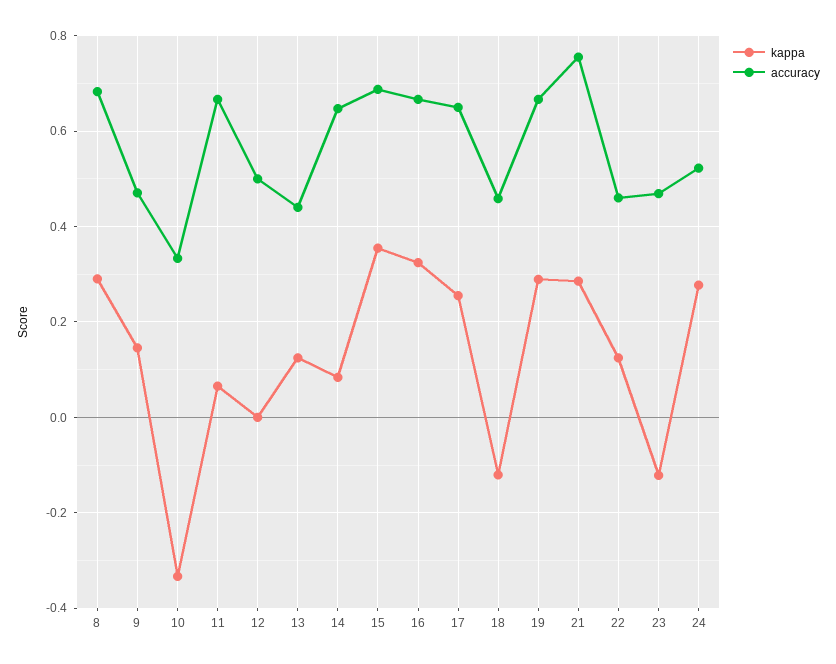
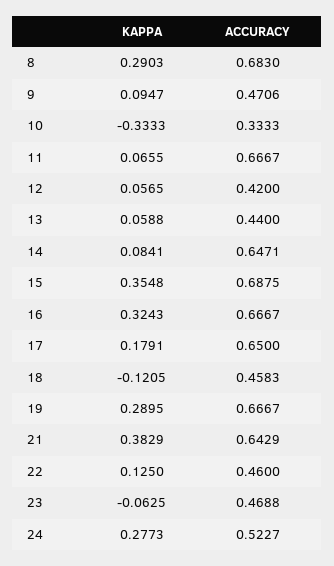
kappa, 9: 0.14 -> 0.0947
kappa, 12: 0 -> 0.0565
accuracy, 12: 0.5 -> 0.42
kappa, 13: 0.12 -> 0.0588
kappa, 17: 0.26 -> 0.1791
kappa, 21: 0.28 -> 0.3829
accuracy, 21: 0.76 -> 0.6429
kappa, 23: -0.12 -> -0.0625

